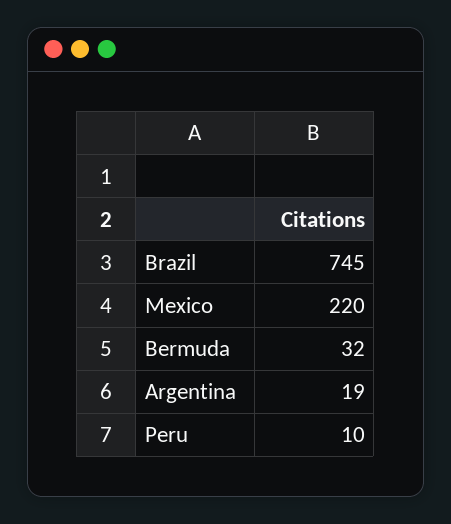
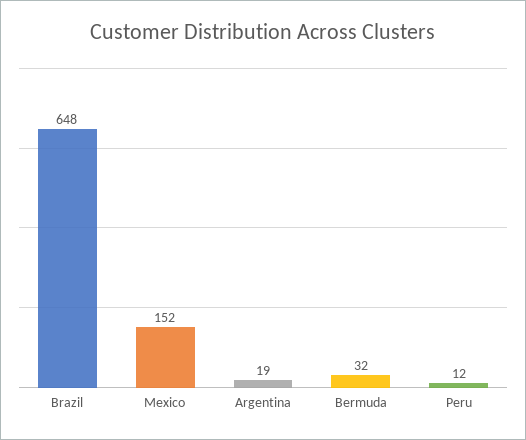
Brazil: 745 -> 648
Mexico: 220 -> 152
Peru: 10 -> 12

